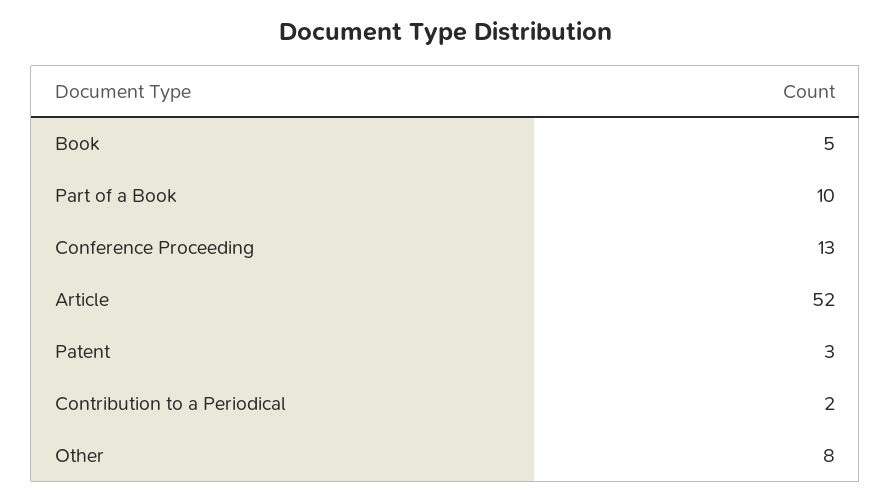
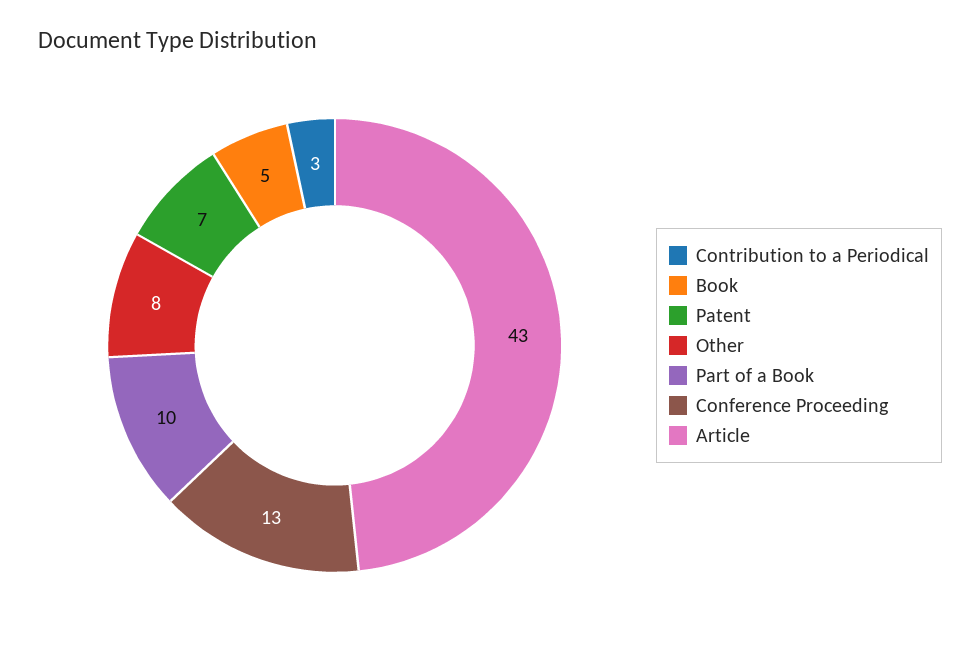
Article: 52 -> 43
Patent: 3 -> 7
Contribution to a Periodical: 2 -> 3

